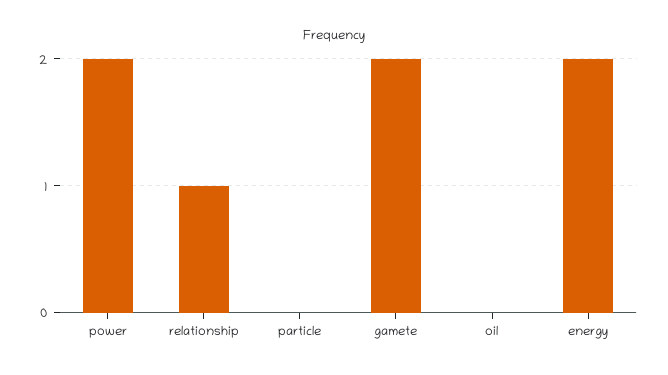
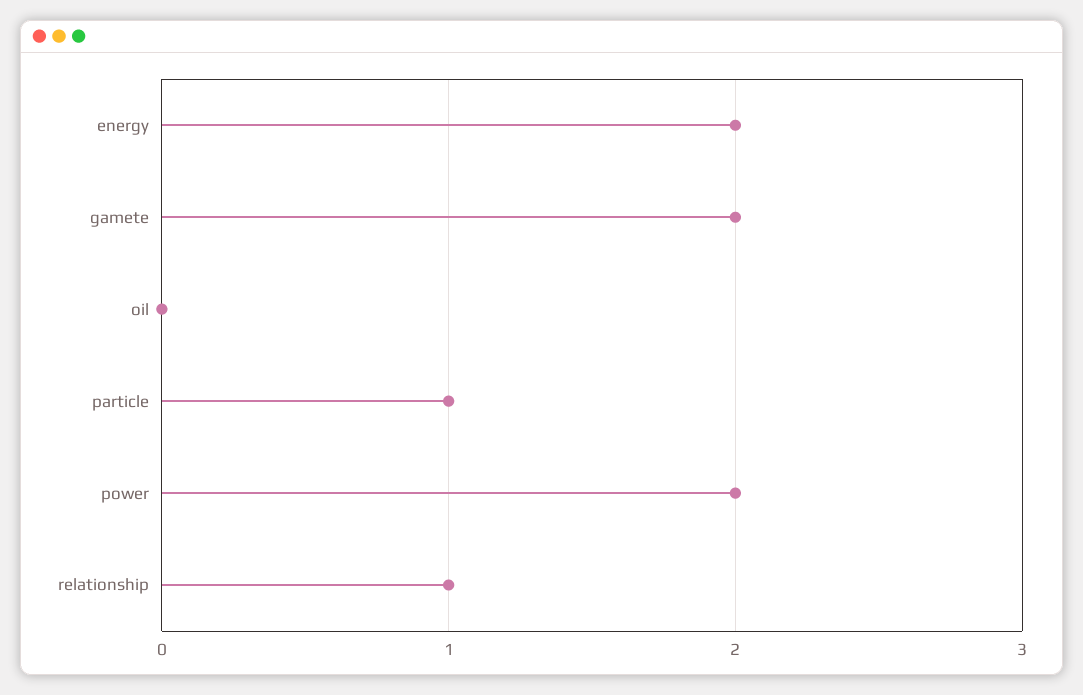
particle: 0 -> 1

